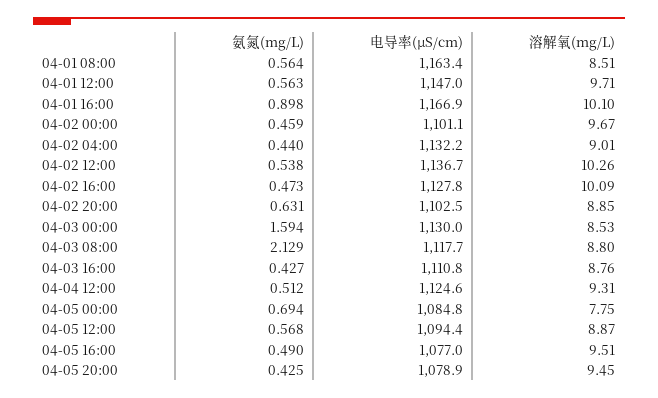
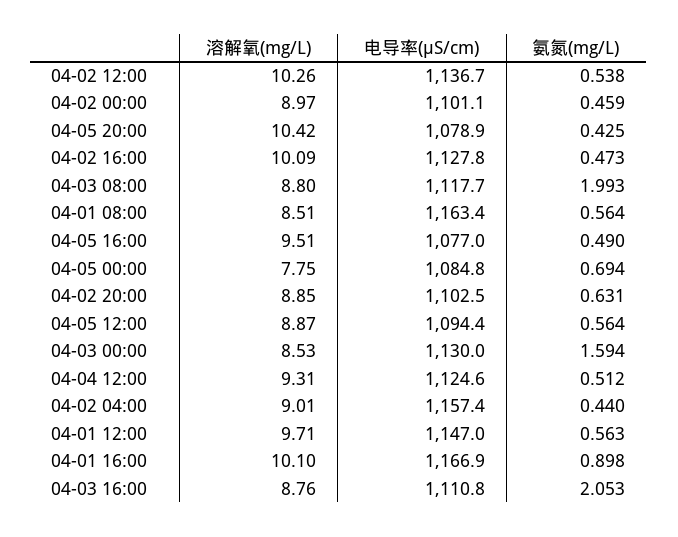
溶解氧(mg/L), 04-02 00:00: 9.67 -> 8.97
电导率(μS/cm), 04-02 04:00: 1132.2 -> 1157.4
氨氮(mg/L), 04-03 08:00: 2.129 -> 1.993
氨氮(mg/L), 04-03 16:00: 0.427 -> 2.053
氨氮(mg/L), 04-05 12:00: 0.568 -> 0.564
溶解氧(mg/L), 04-05 20:00: 9.45 -> 10.42

